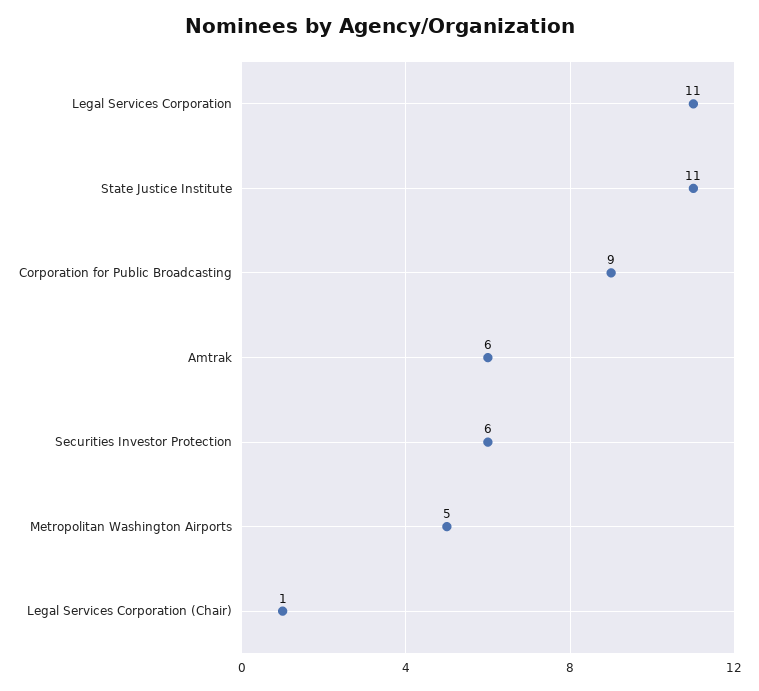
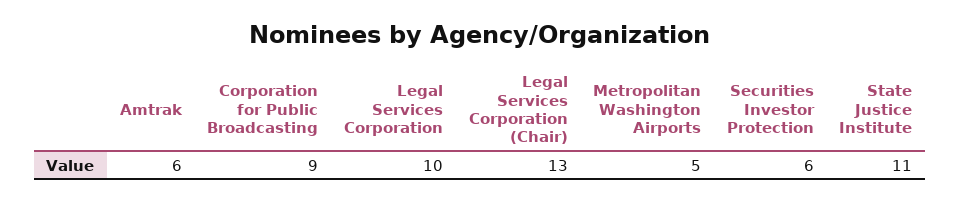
Legal Services Corporation: 11 -> 10
Legal Services Corporation (Chair): 1 -> 13

